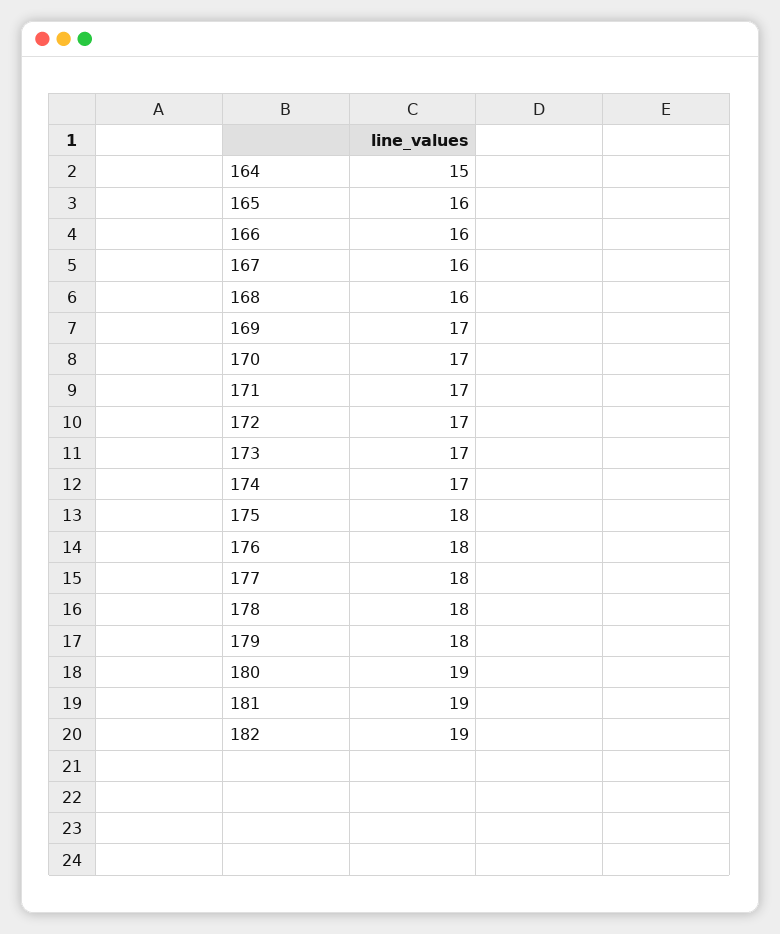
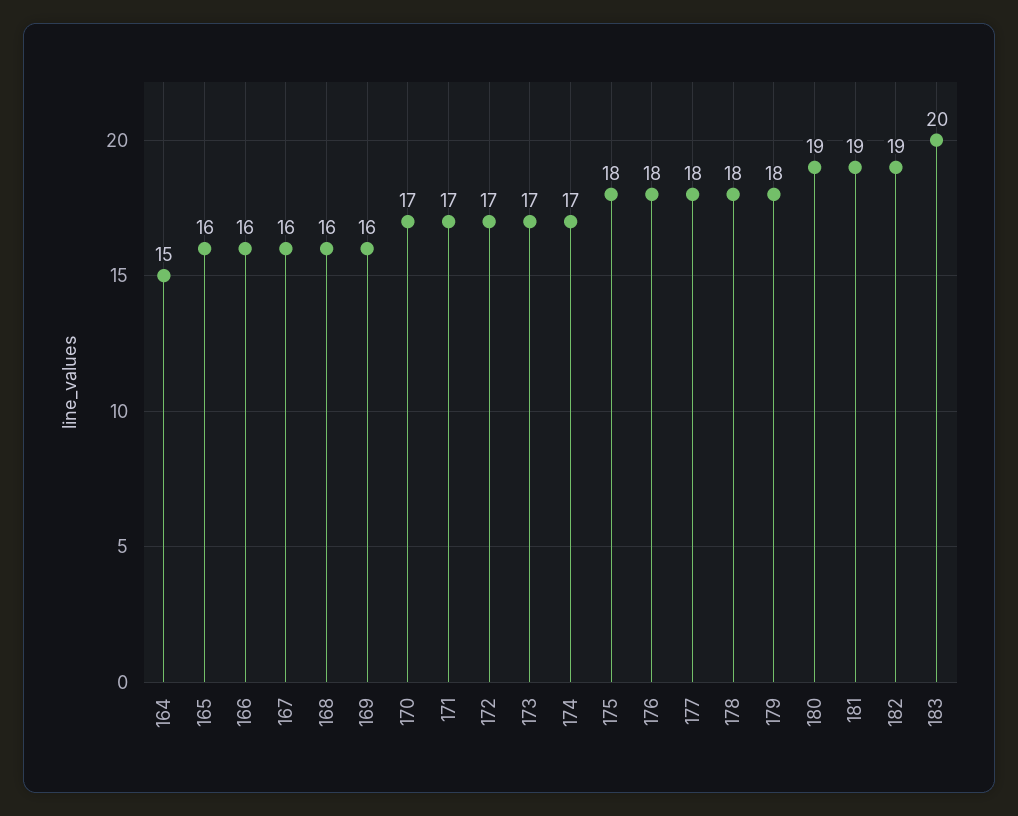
169: 17 -> 16
183: none -> 20

